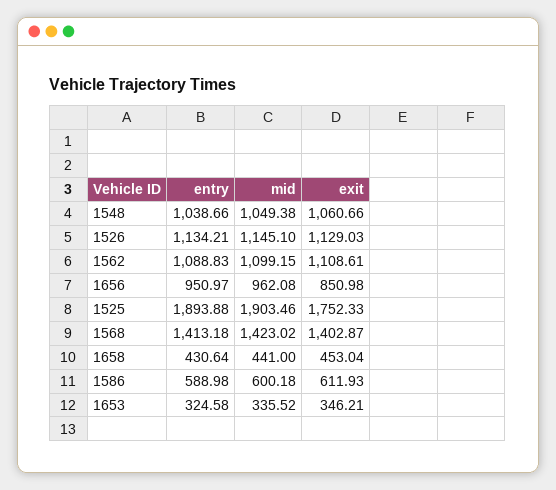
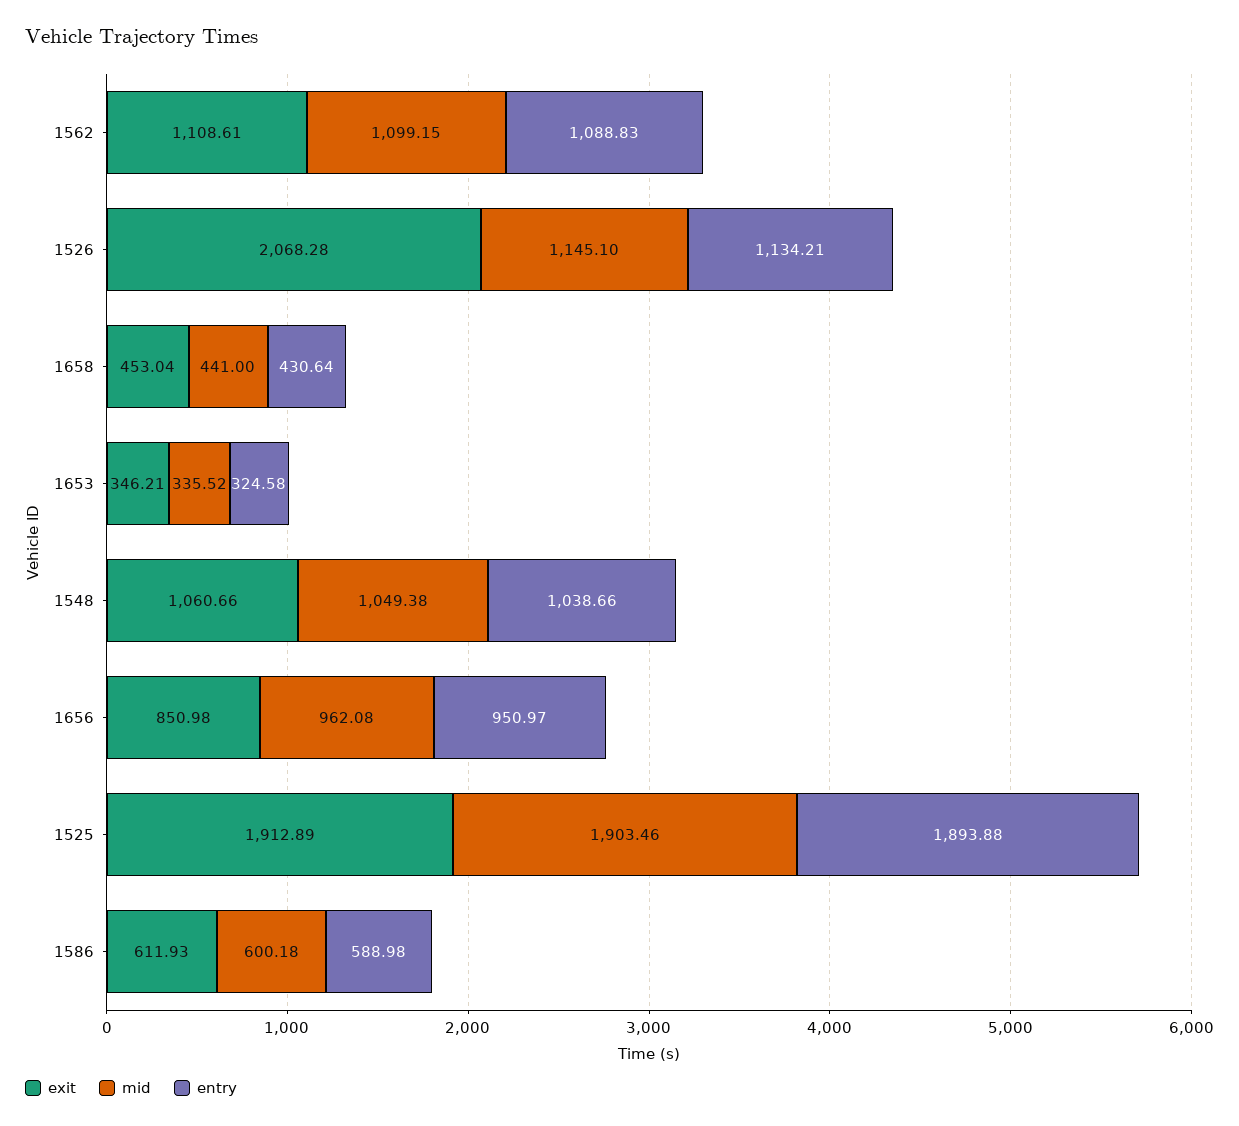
exit, 1526: 1129.03 -> 2068.28
exit, 1525: 1752.33 -> 1912.89
entry, 1568: 1413.18 -> none
mid, 1568: 1423.02 -> none
exit, 1568: 1402.87 -> none

